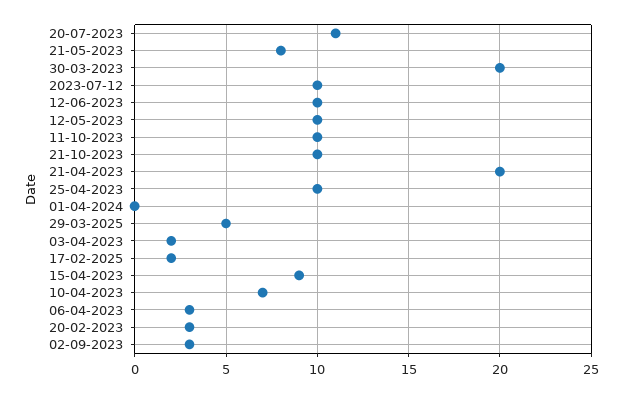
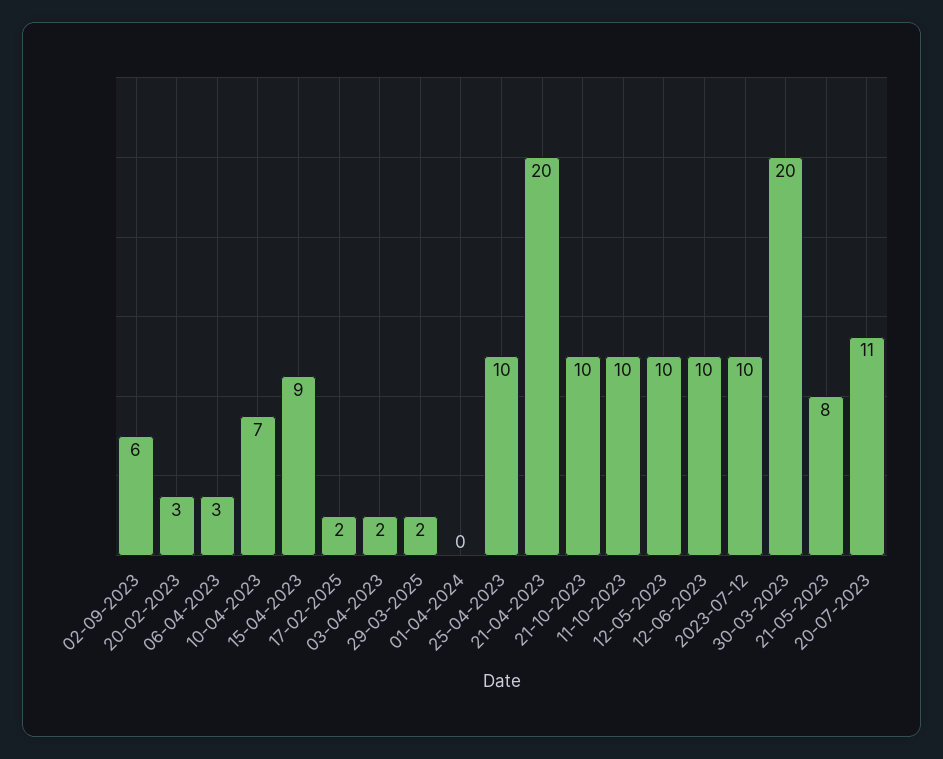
29-03-2025: 5 -> 2
02-09-2023: 3 -> 6

